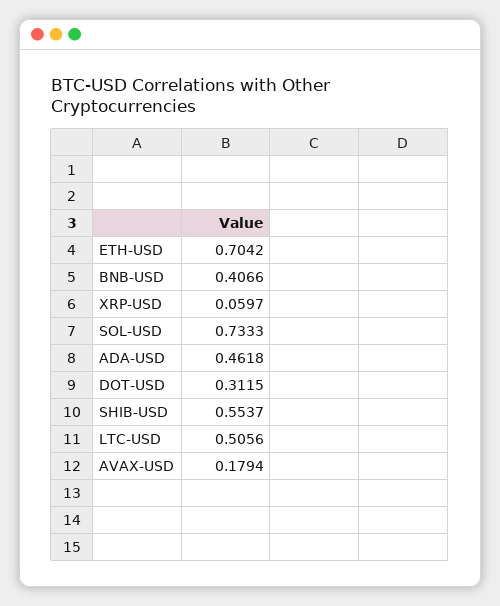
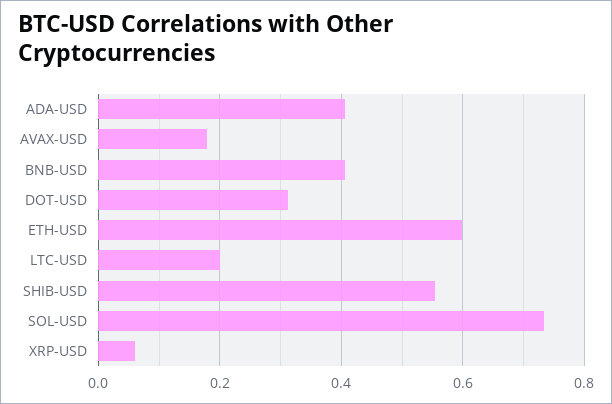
ETH-USD: 0.7042 -> 0.6
ADA-USD: 0.4618 -> 0.4
LTC-USD: 0.5056 -> 0.2

